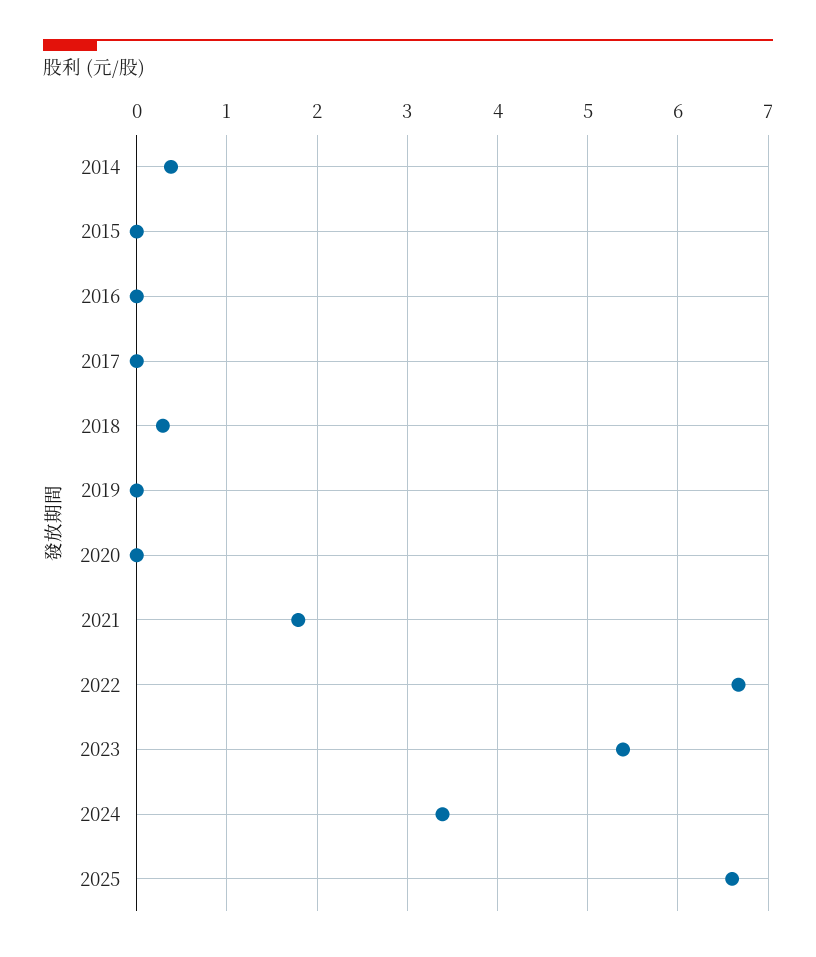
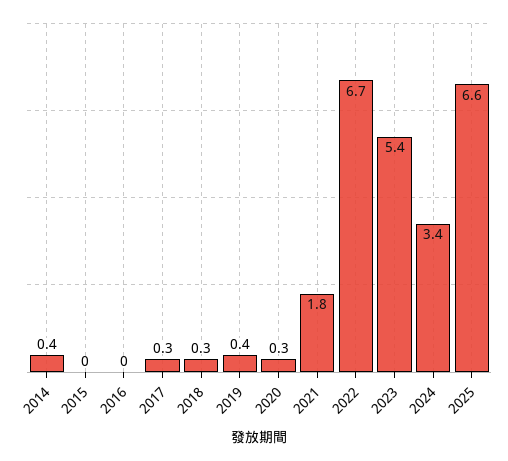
2017: 0 -> 0.3
2019: 0 -> 0.4
2020: 0 -> 0.3

